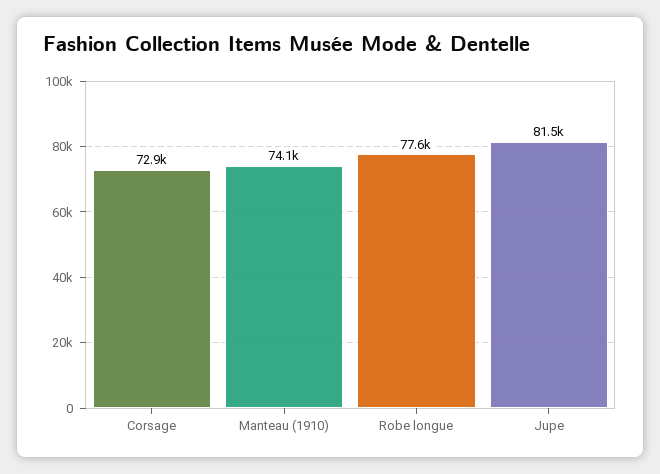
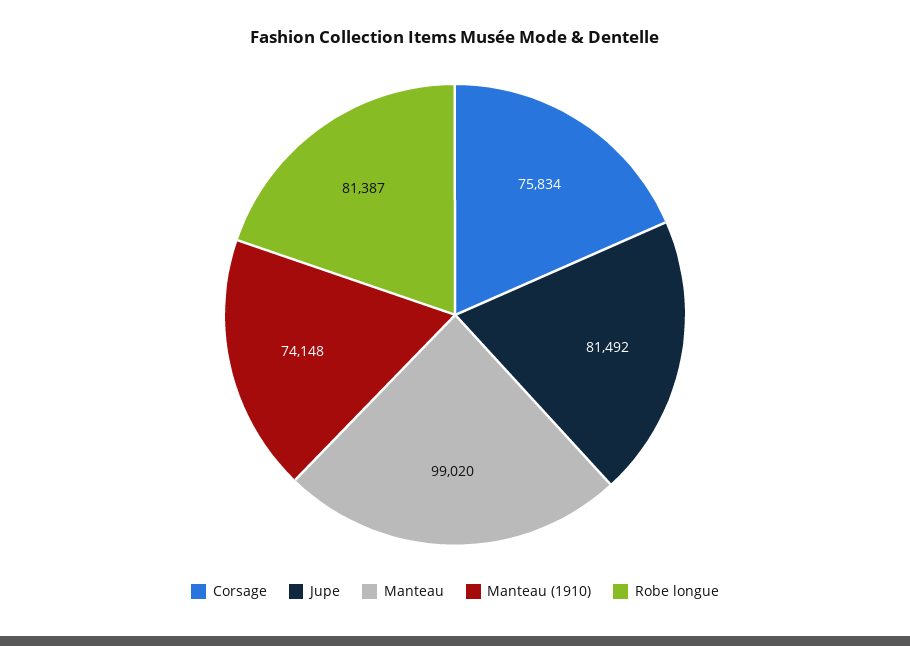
Corsage: 72900 -> 75834
Robe longue: 77600 -> 81387
Manteau: none -> 99020

